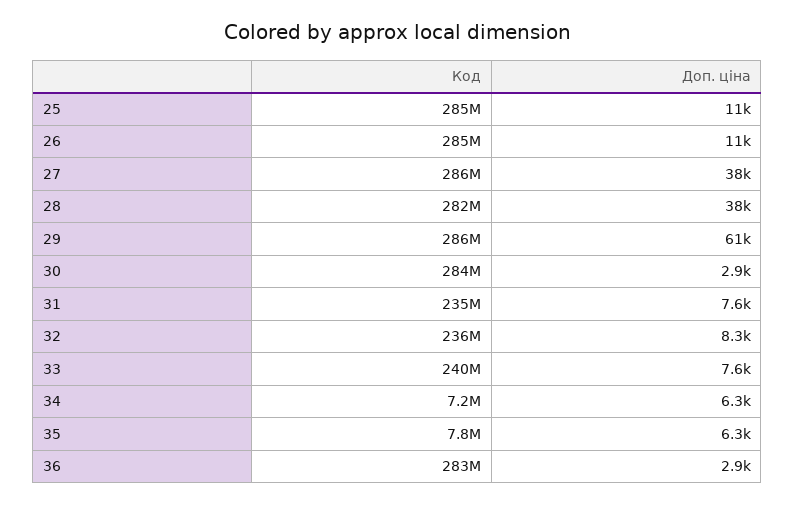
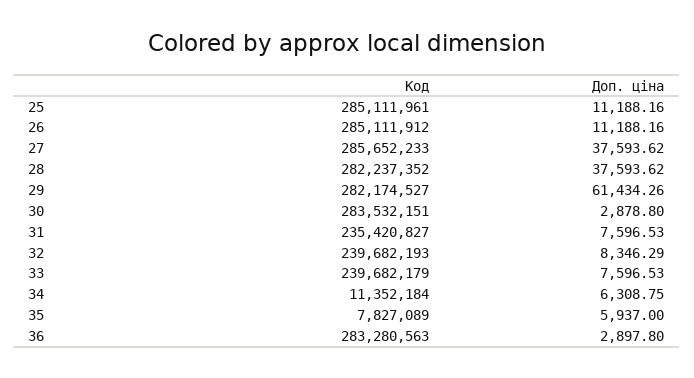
Код, 29: 286000000 -> 282174527
Код, 32: 236000000 -> 239682193
Код, 34: 7200000 -> 11352184
Доп. ціна, 35: 6300 -> 5937

